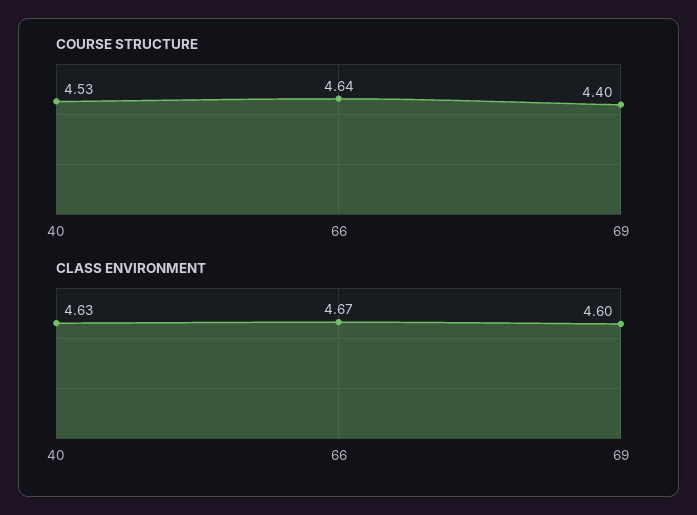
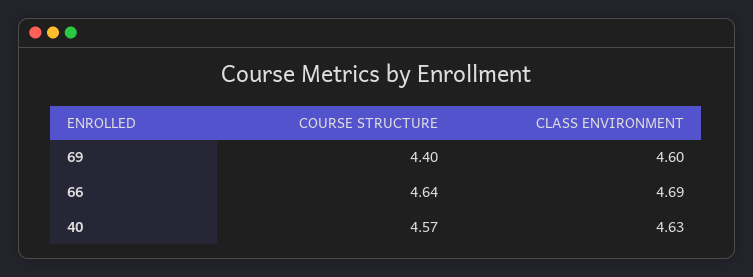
COURSE STRUCTURE, 40: 4.53 -> 4.57
CLASS ENVIRONMENT, 66: 4.67 -> 4.69

